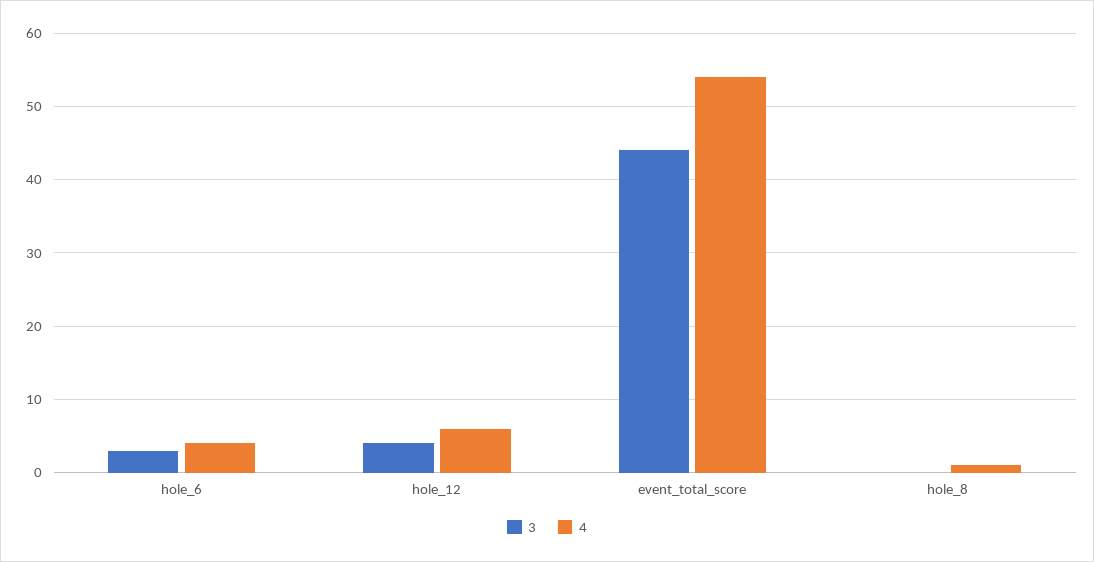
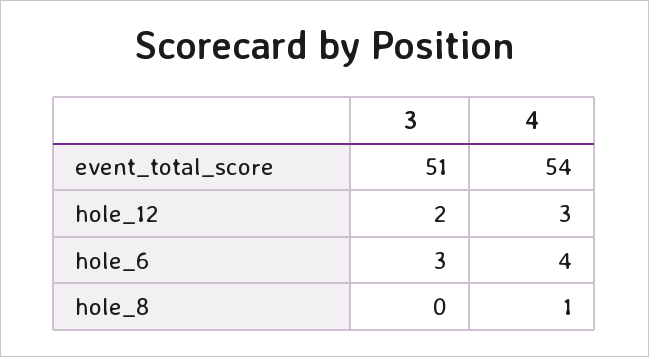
3, hole_12: 4 -> 2
4, hole_12: 6 -> 3
3, event_total_score: 44 -> 51

